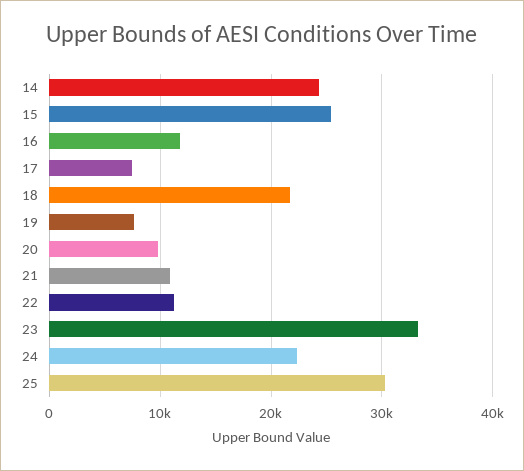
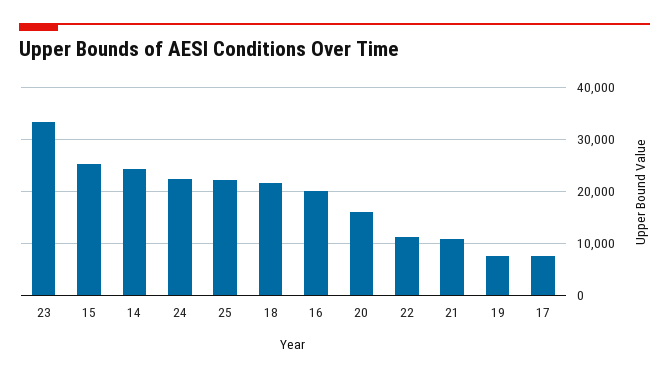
16: 12000 -> 20000
20: 10000 -> 16000
25: 30000 -> 22000

